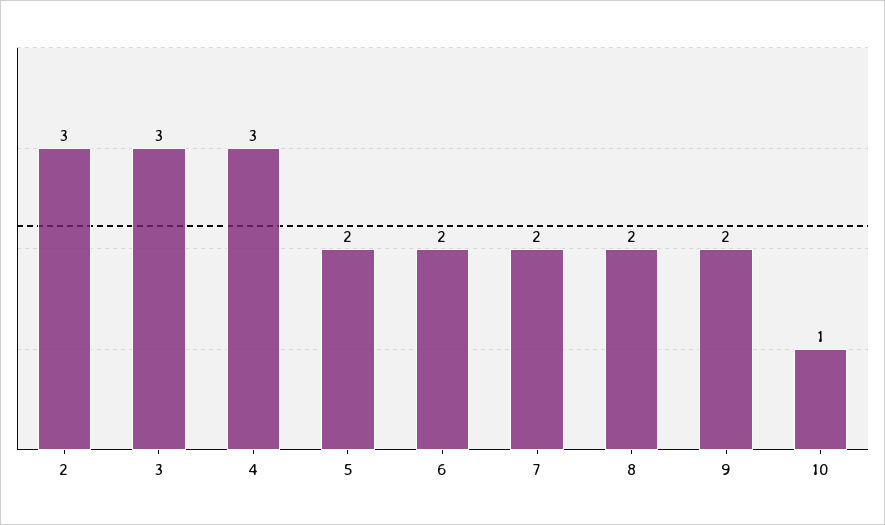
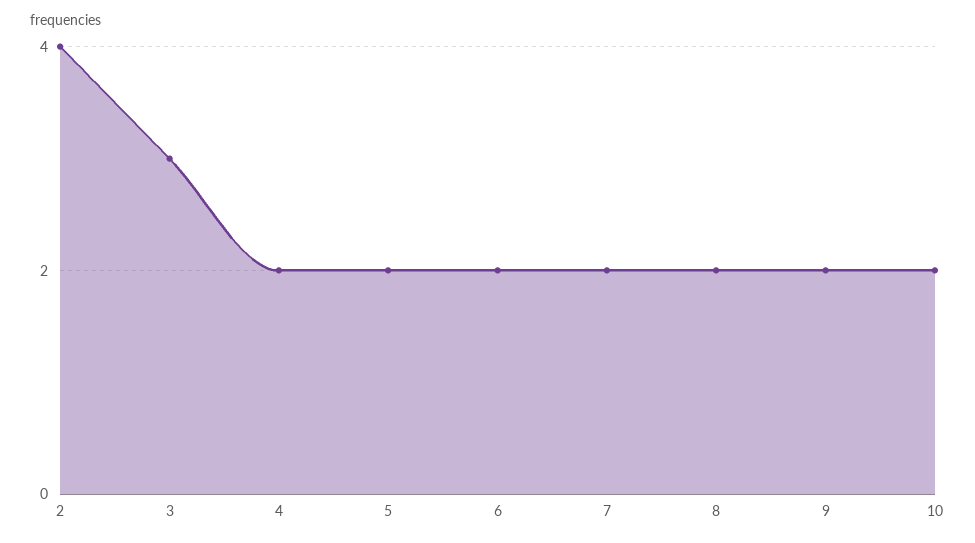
2: 3 -> 4
4: 3 -> 2
10: 1 -> 2

